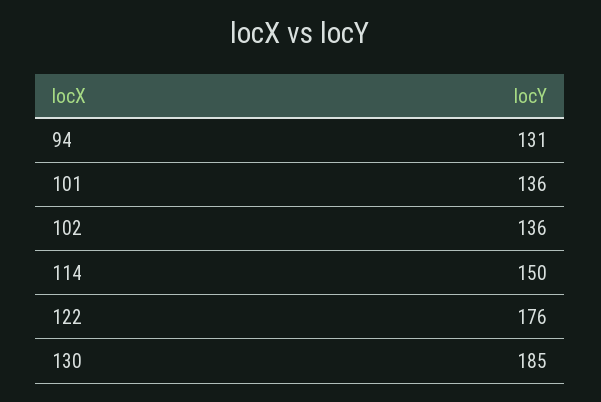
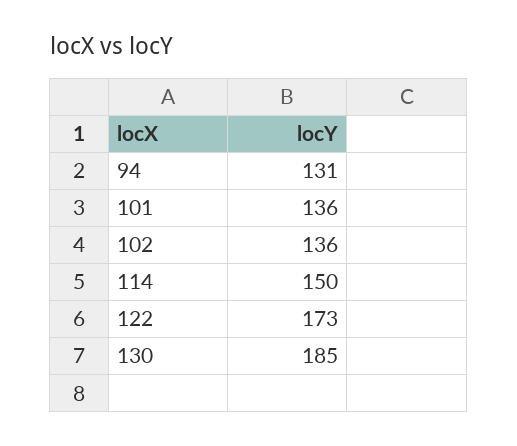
122: 176 -> 173

